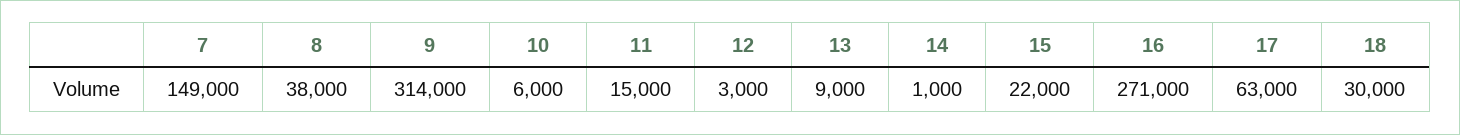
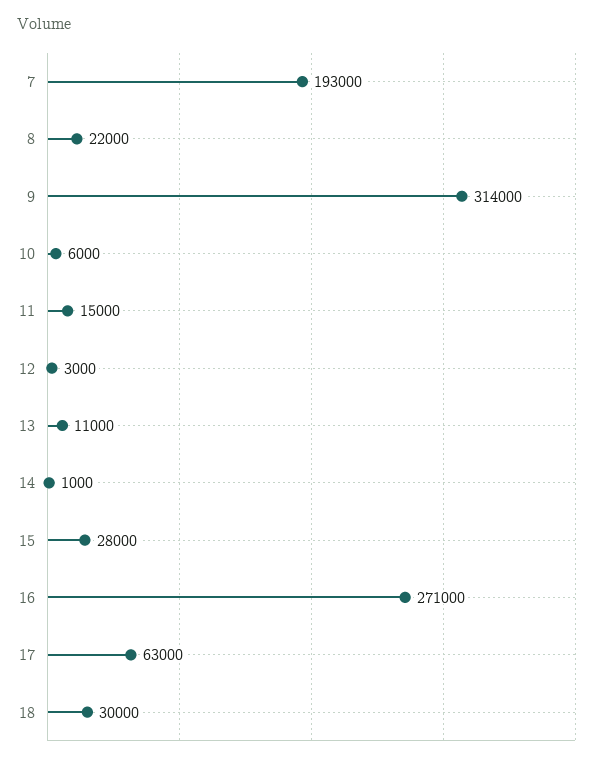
7: 149000 -> 193000
8: 38000 -> 22000
13: 9000 -> 11000
15: 22000 -> 28000

